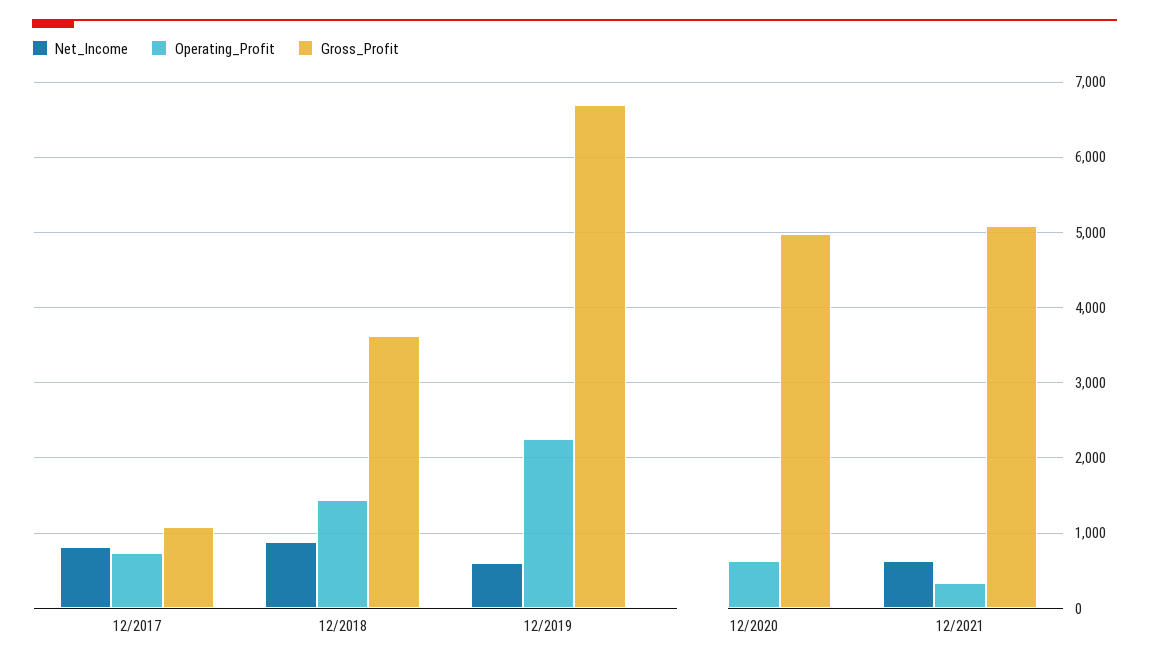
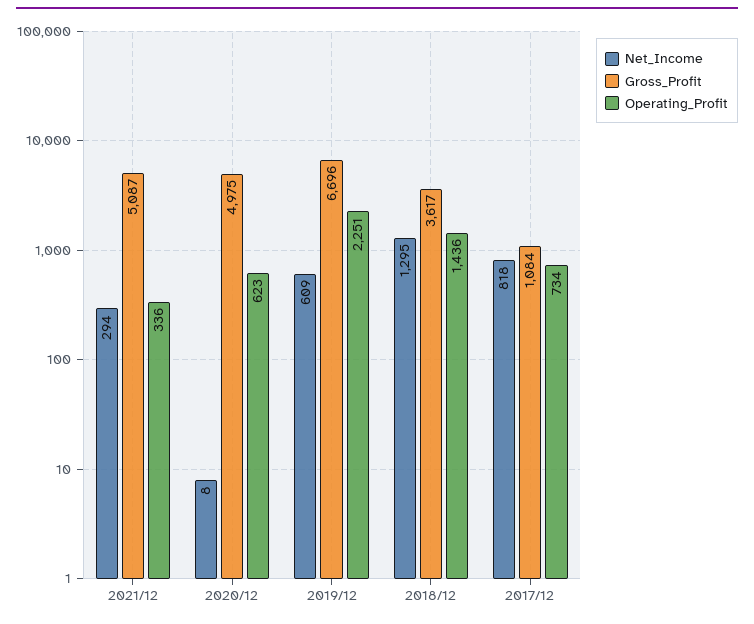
Net_Income, 12/2018: 900 -> 1295
Net_Income, 12/2021: 600 -> 294

